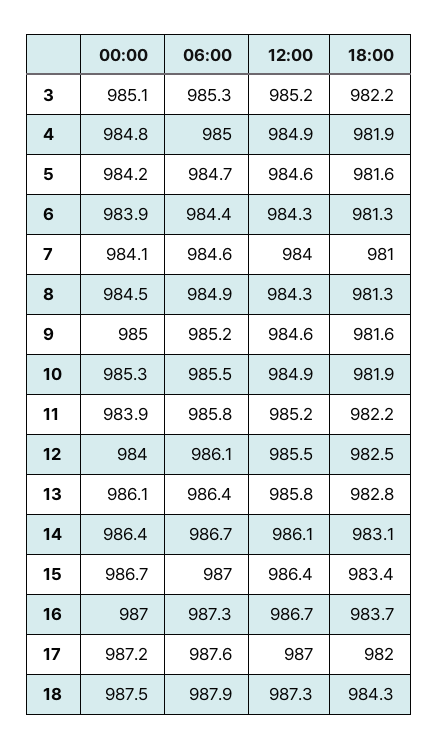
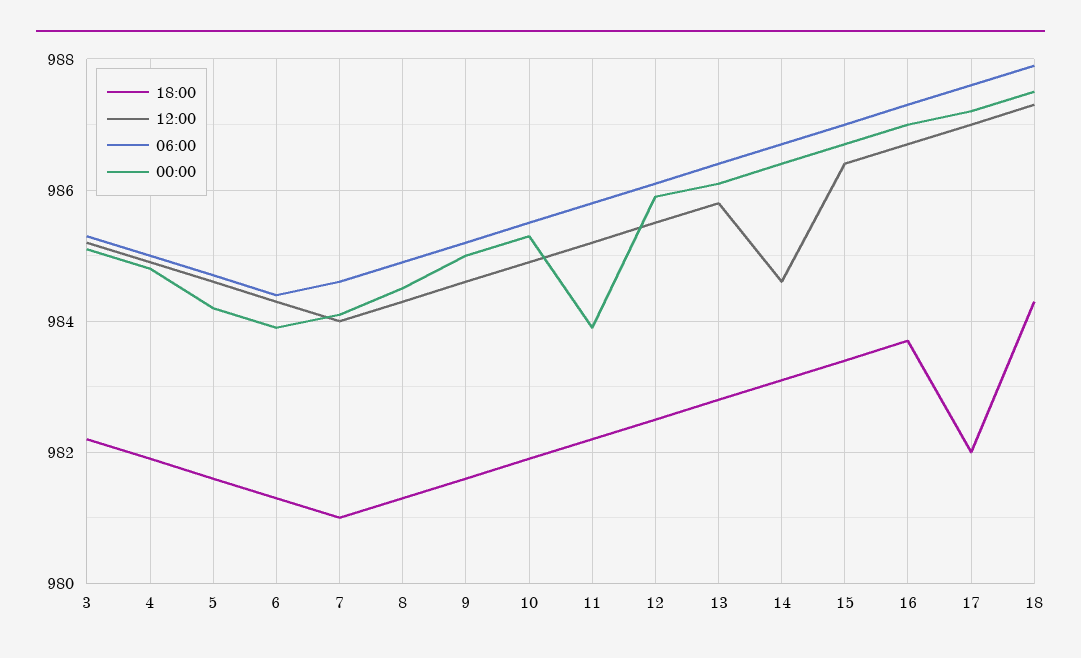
00:00, 12: 984 -> 986
12:00, 14: 986.1 -> 984.5

